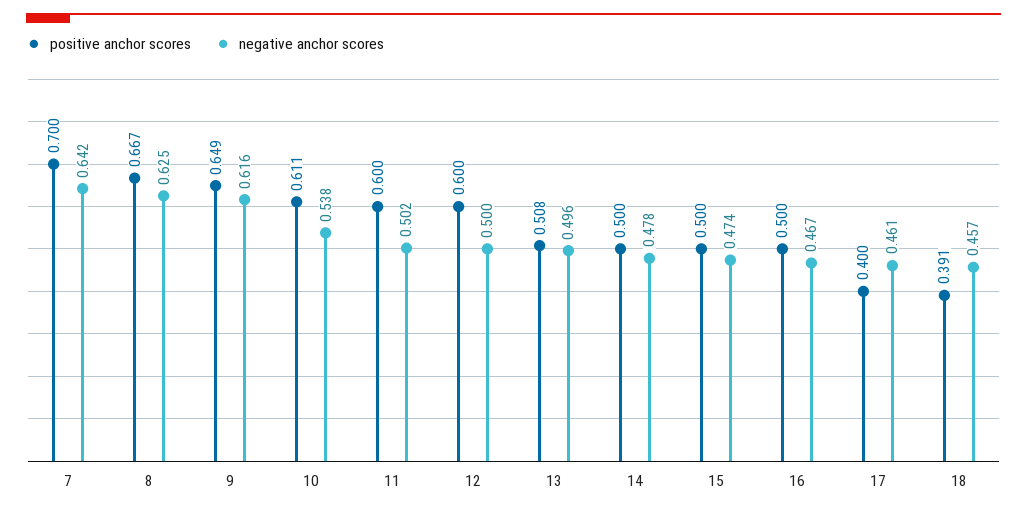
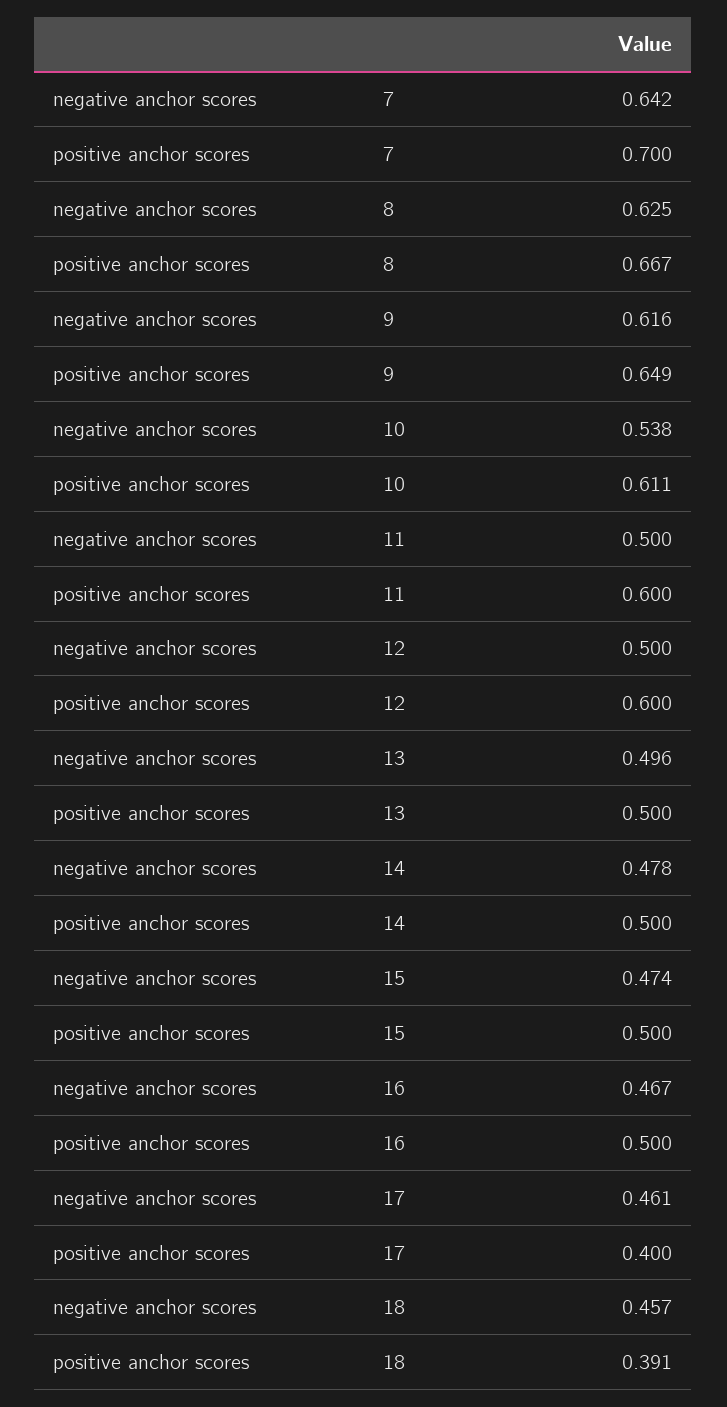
negative anchor scores, 11: 0.502 -> 0.5
positive anchor scores, 13: 0.508 -> 0.5

